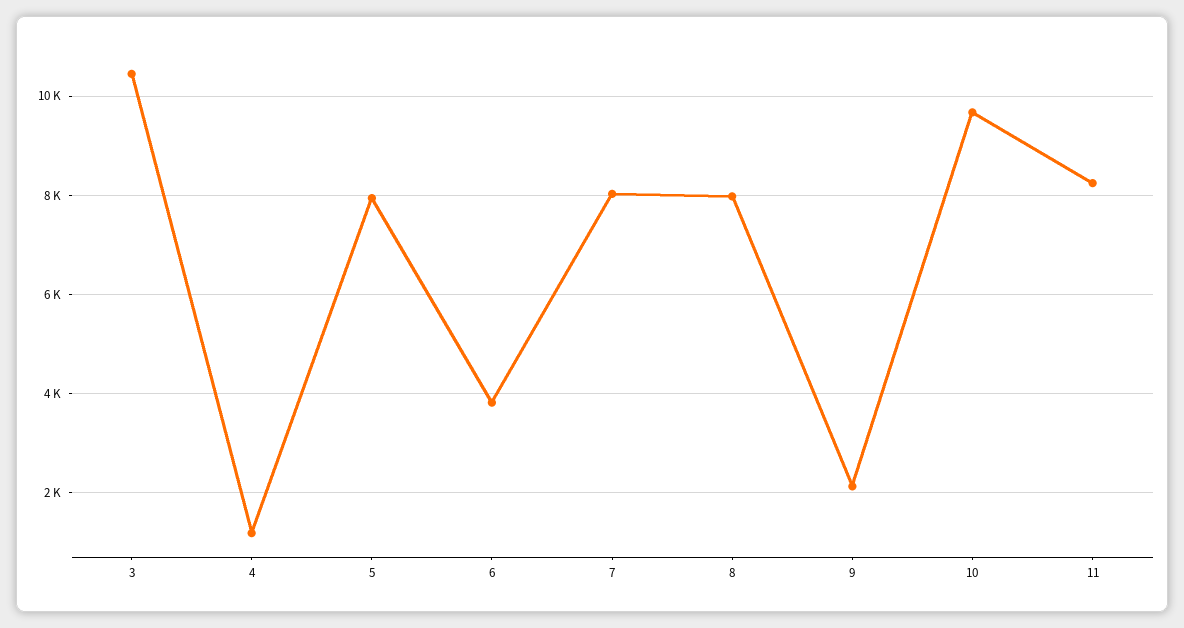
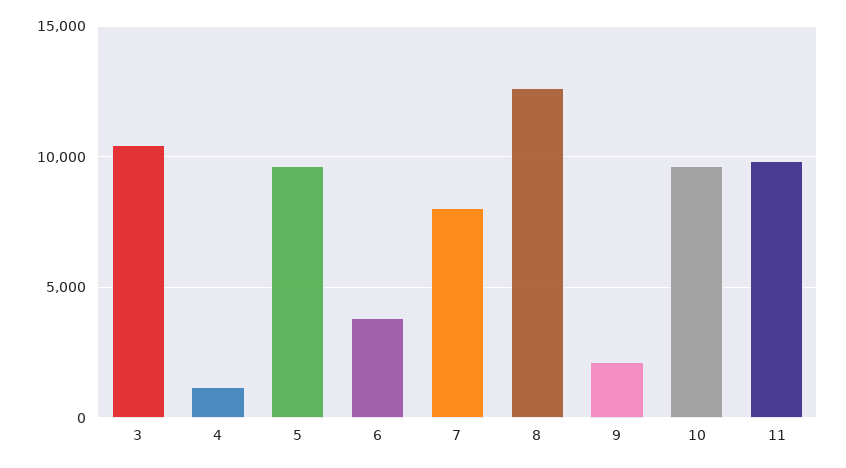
5: 8000 -> 9500
8: 8000 -> 12500
11: 8200 -> 10000

